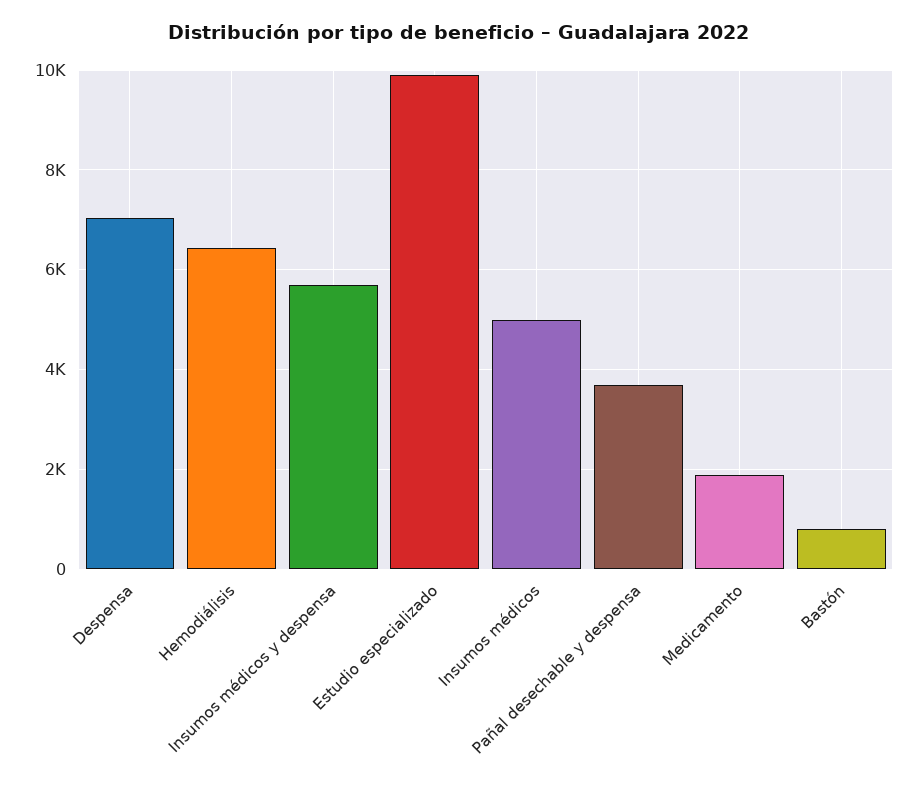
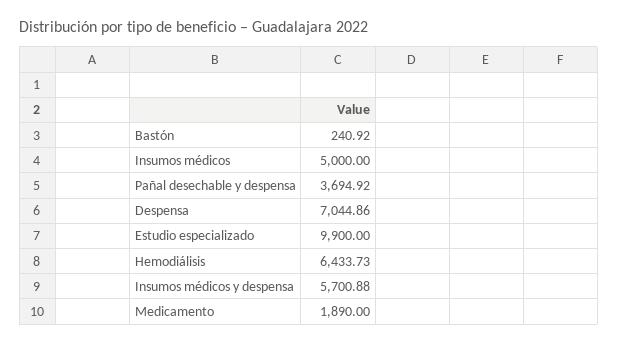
Bastón: 800 -> 240.92

